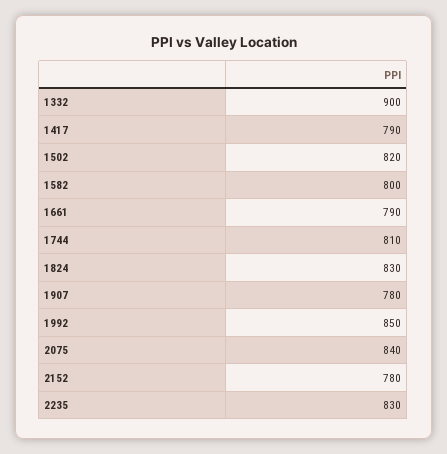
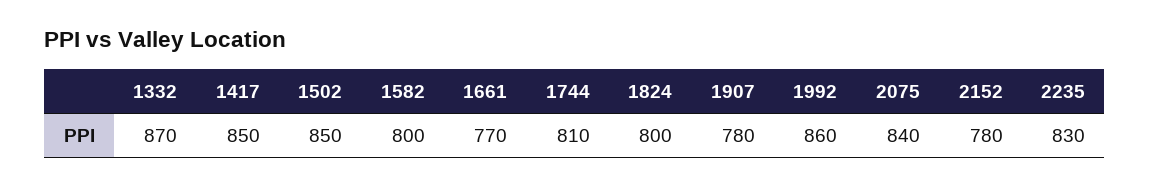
1332: 900 -> 870
1417: 790 -> 850
1502: 820 -> 850
1661: 790 -> 770
1824: 830 -> 800
1992: 850 -> 860

